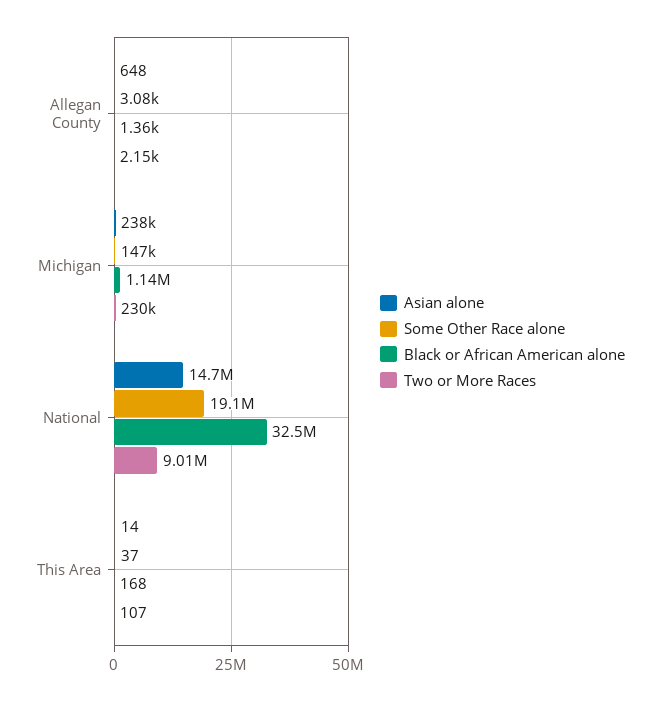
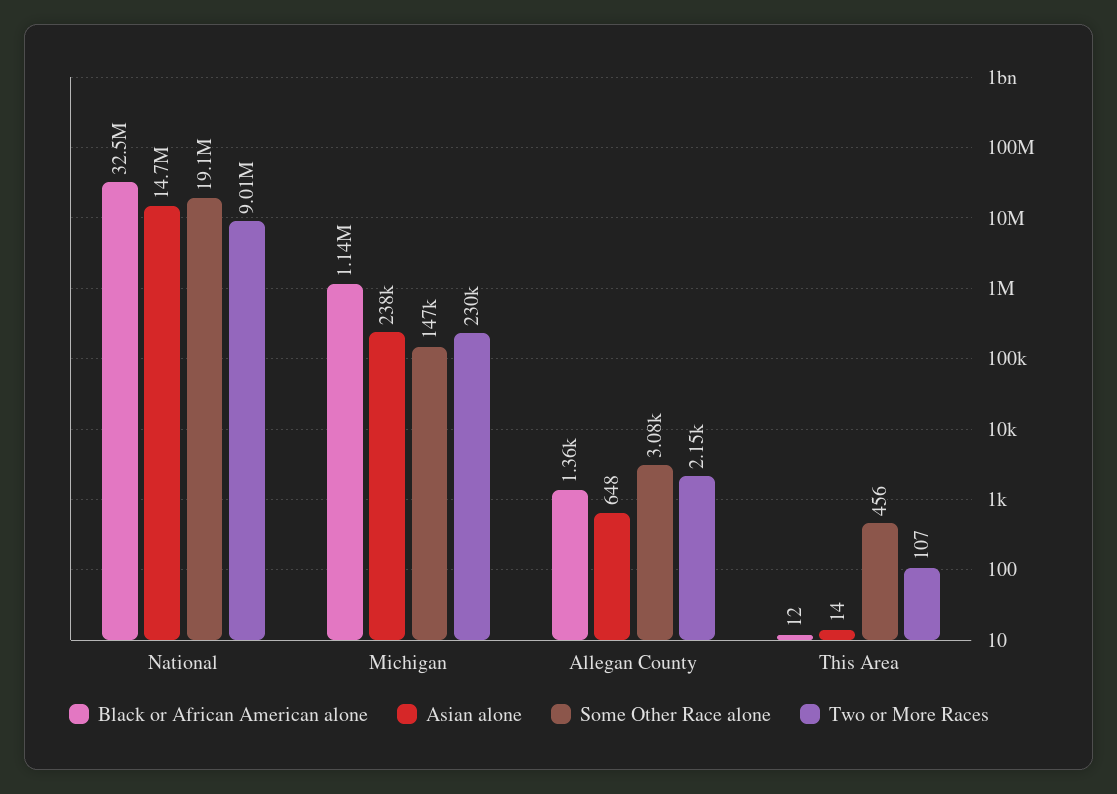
Some Other Race alone, This Area: 37 -> 456
Black or African American alone, This Area: 168 -> 12

